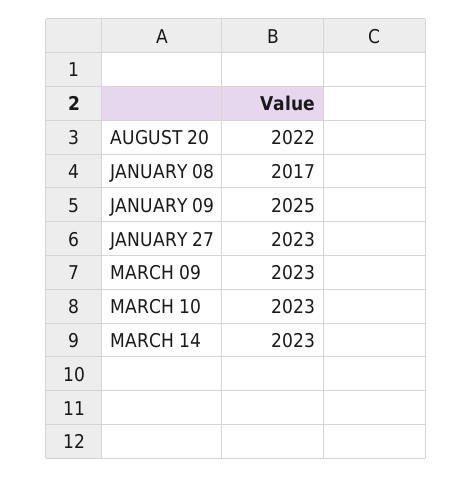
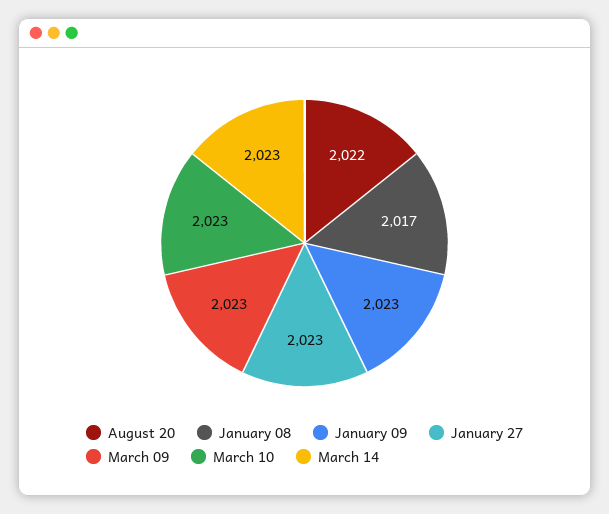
JANUARY 09: 2025 -> 2023

